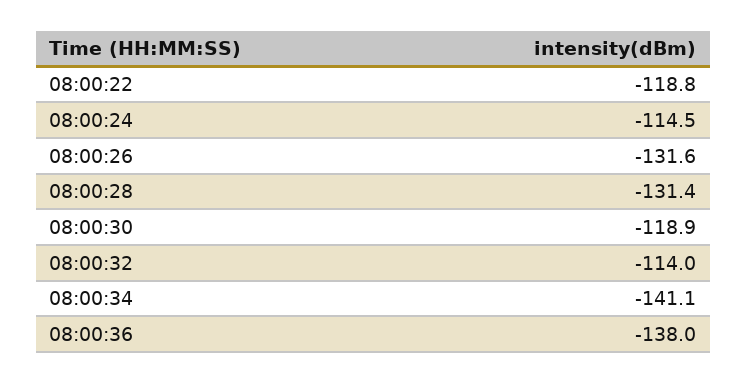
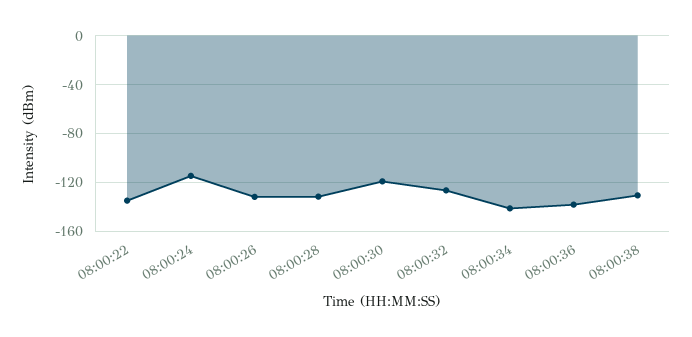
08:00:22: -118.8 -> -135
08:00:32: -114 -> -125
08:00:38: none -> -130

